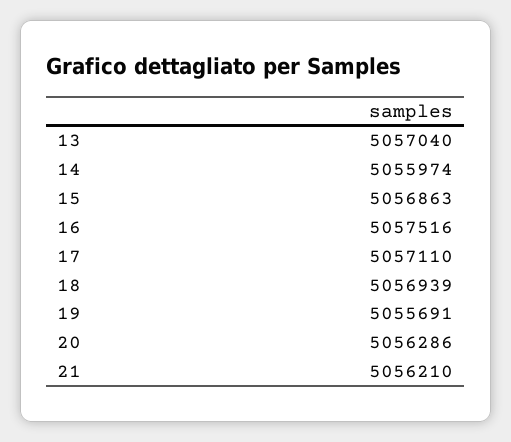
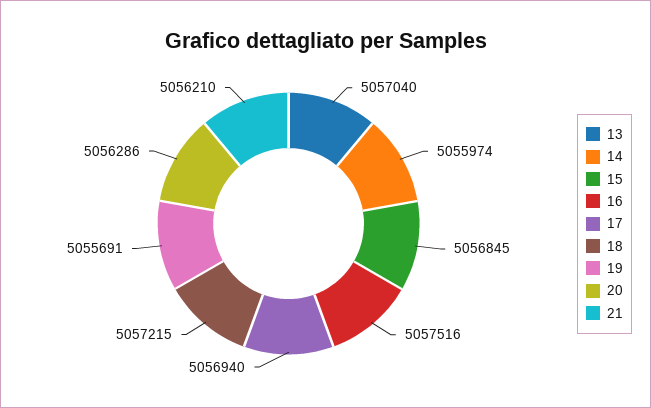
15: 5056863 -> 5056845
17: 5057110 -> 5056940
18: 5056939 -> 5057215

